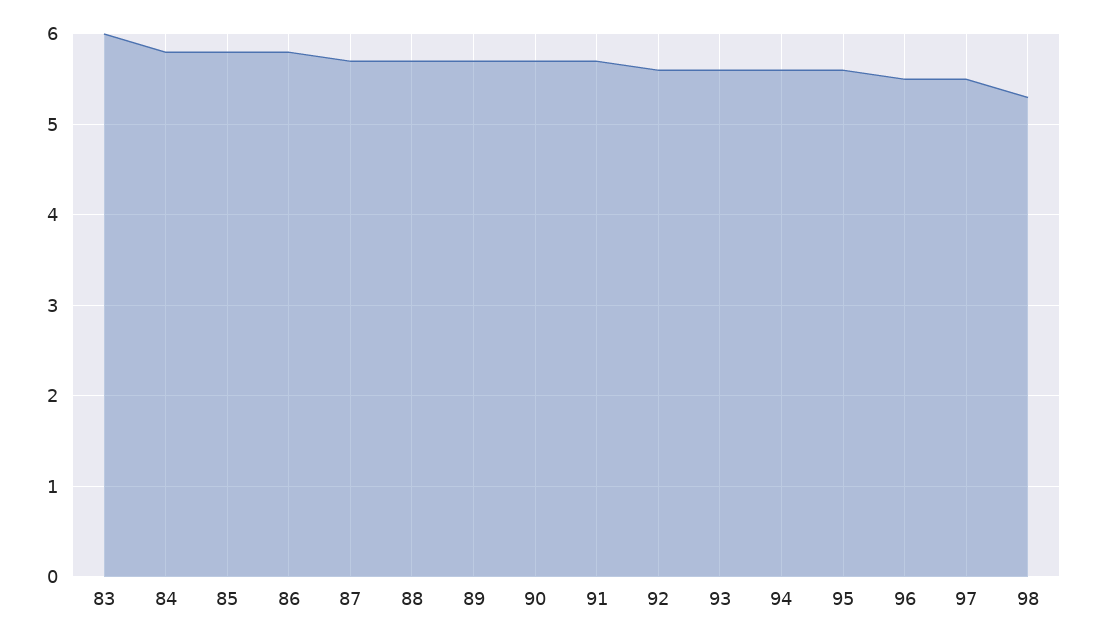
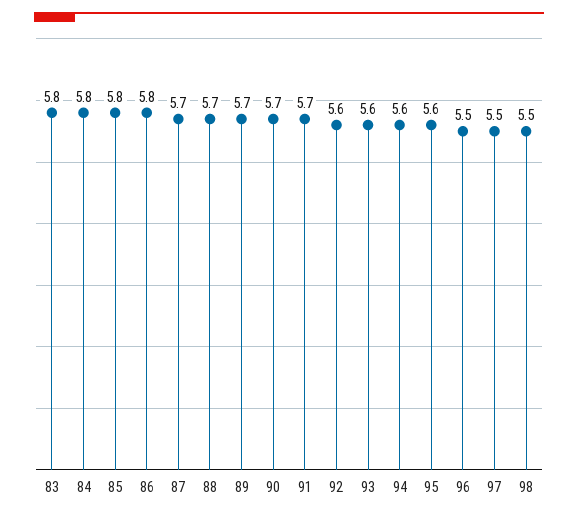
83: 6 -> 5.8
98: 5.3 -> 5.5

